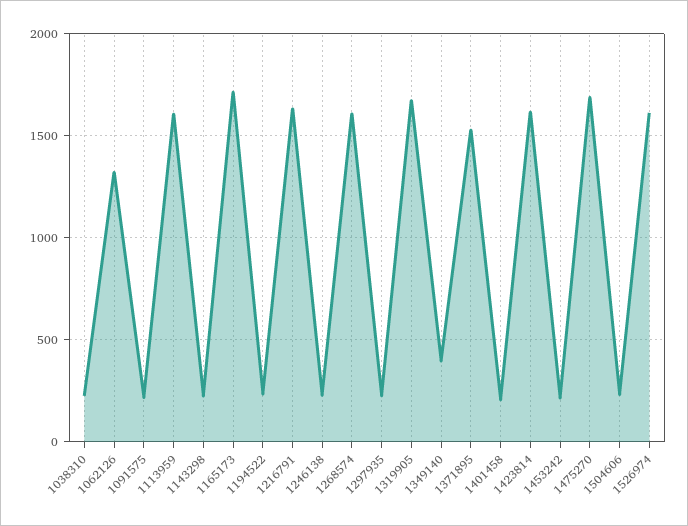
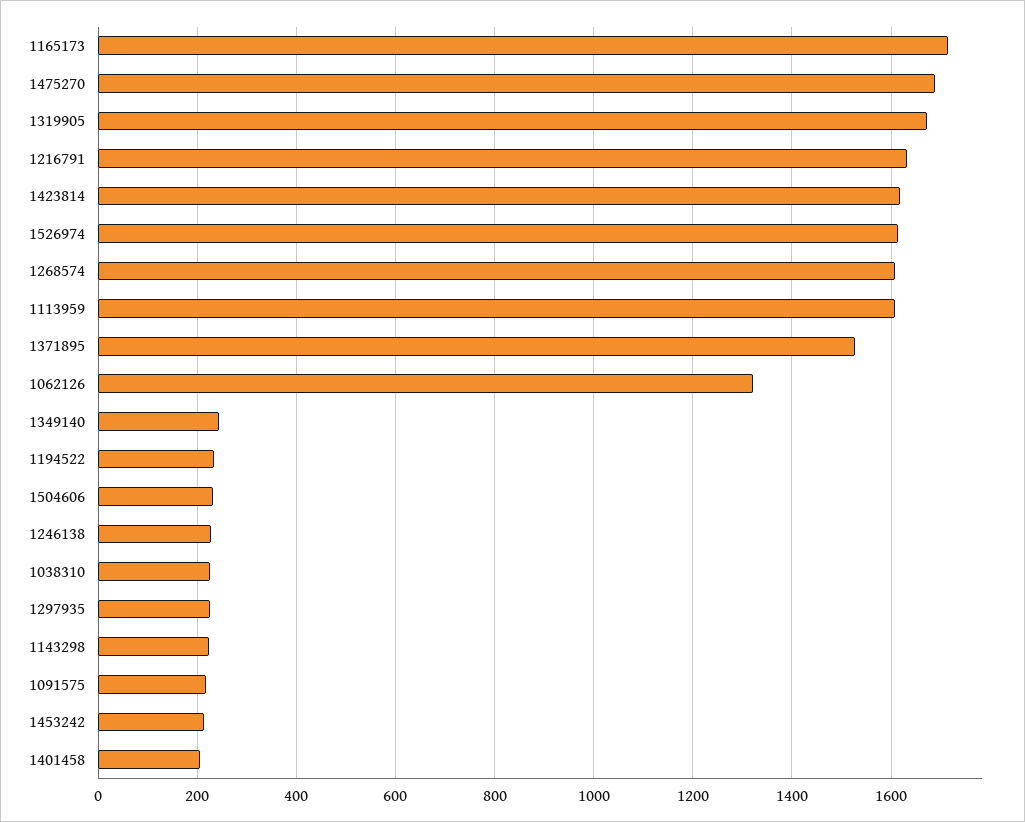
1349140: 400 -> 240

